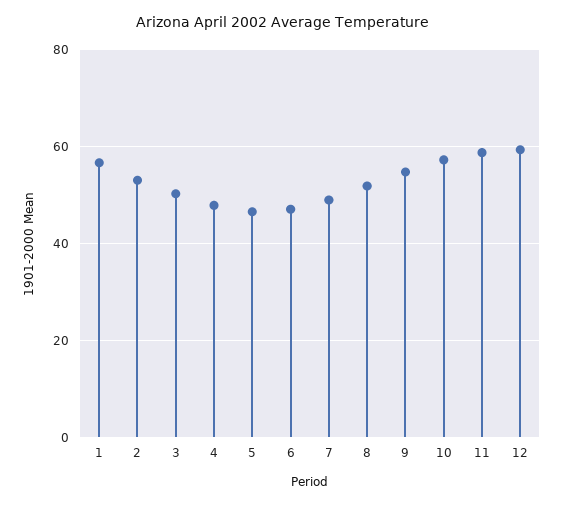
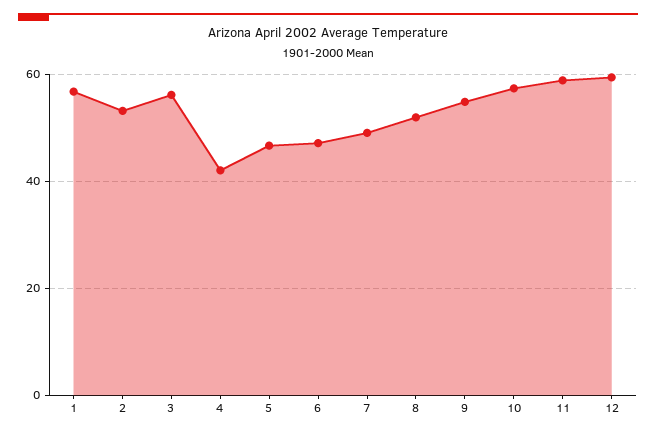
3: 50 -> 56
4: 48 -> 42

